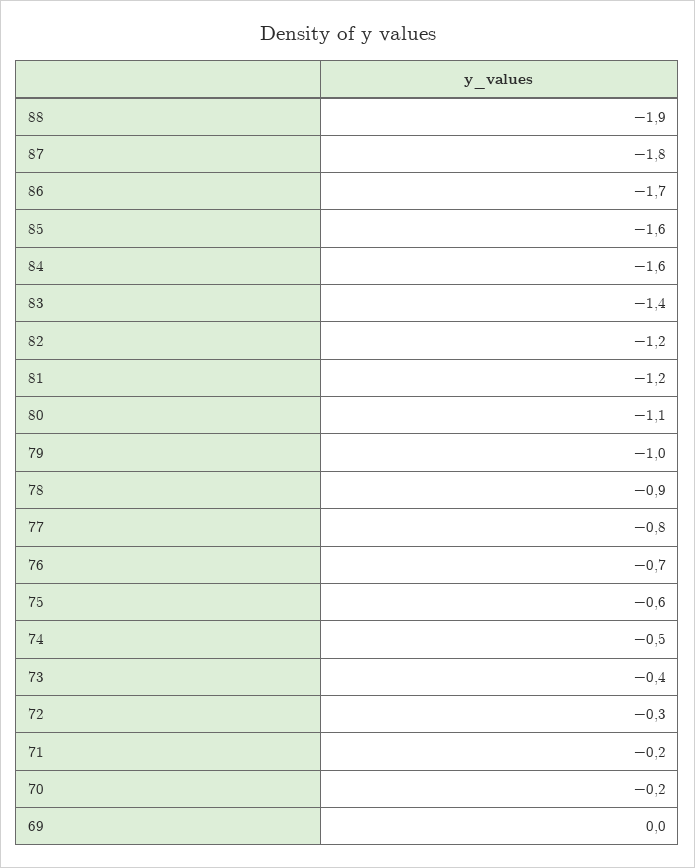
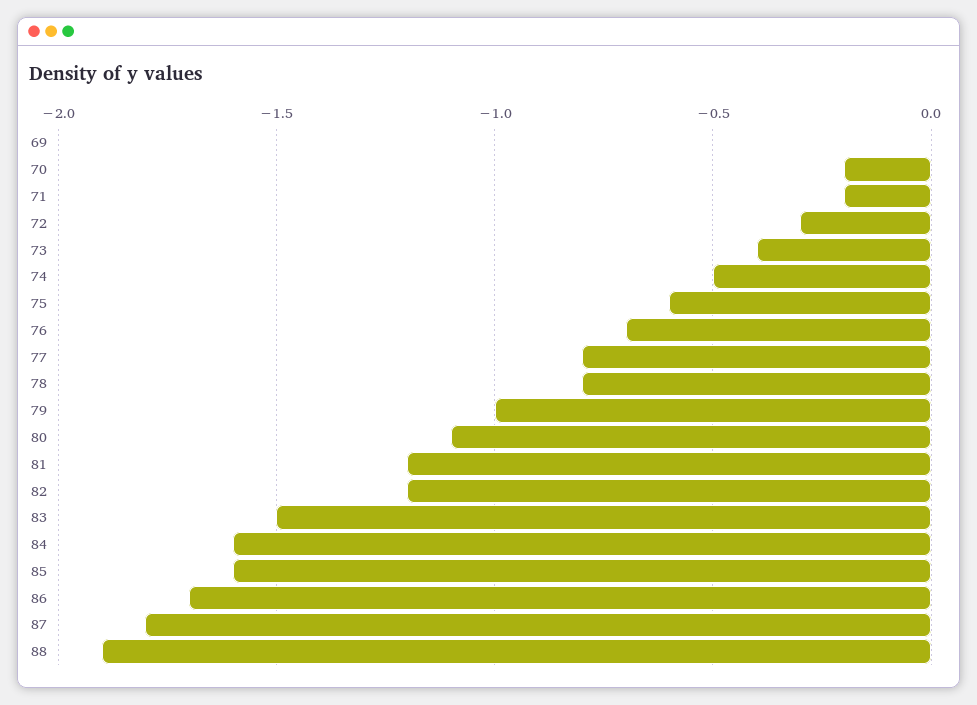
83: -1.4 -> -1.5
78: -0.9 -> -0.8

